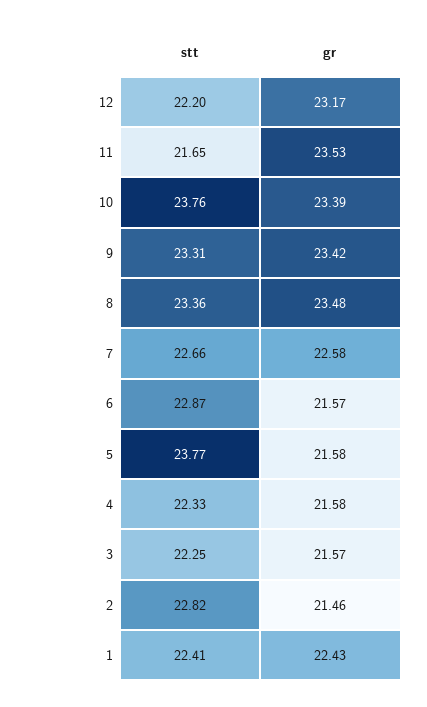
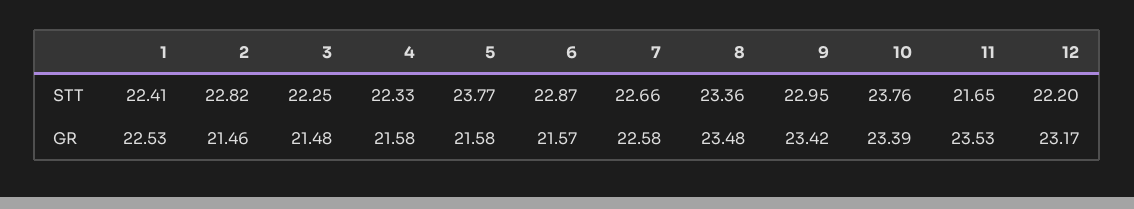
stt, 9: 23.31 -> 22.95
gr, 3: 21.57 -> 21.48
gr, 1: 22.43 -> 22.53

